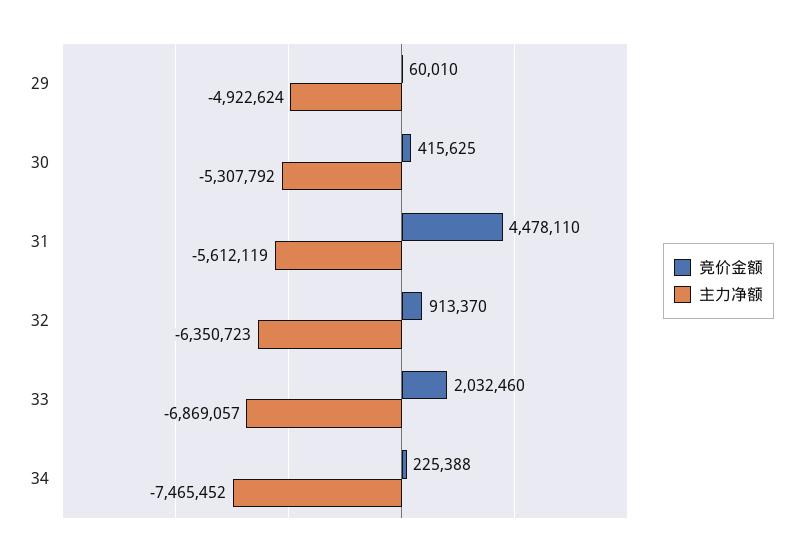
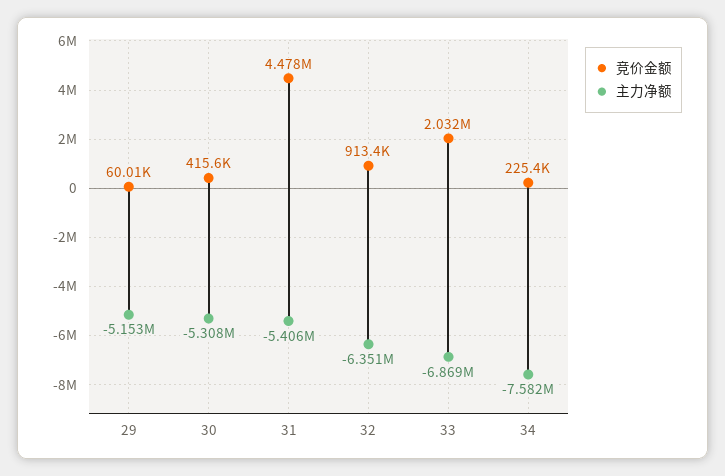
主力净额, 29: -4922624 -> -5153000
主力净额, 31: -5612119 -> -5406000
主力净额, 34: -7465452 -> -7582000

